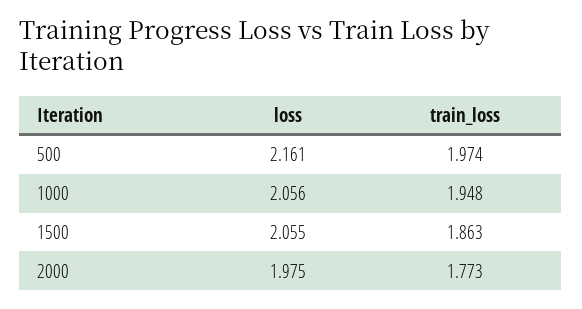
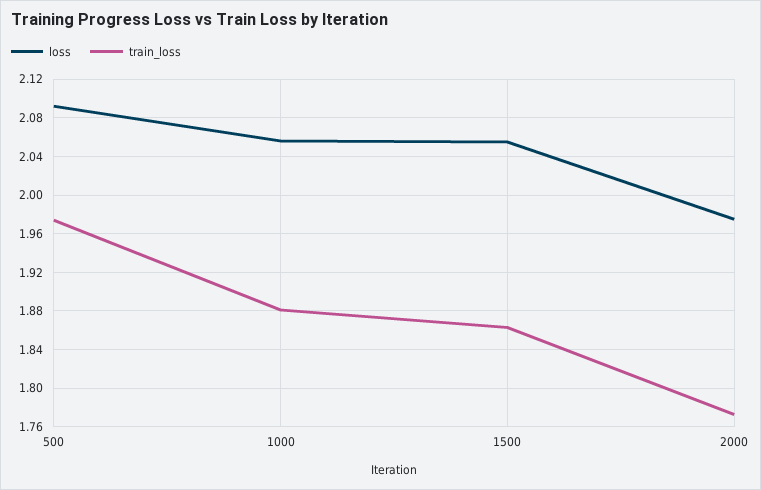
loss, 500: 2.161 -> 2.09
train_loss, 1000: 1.948 -> 1.88

